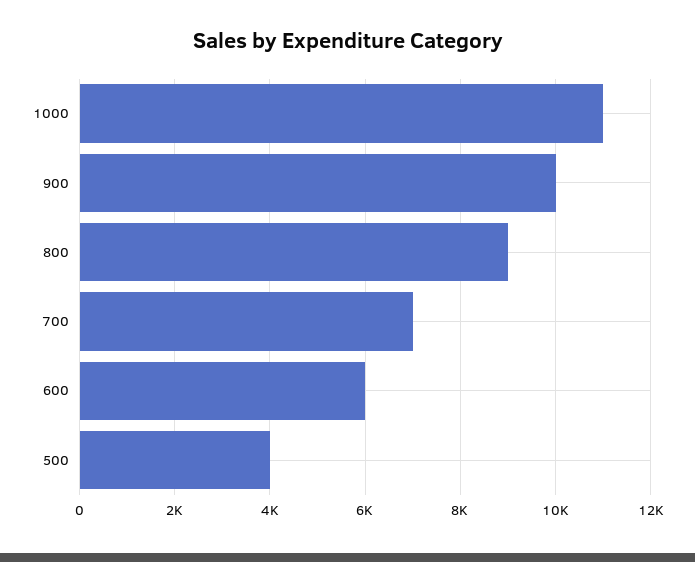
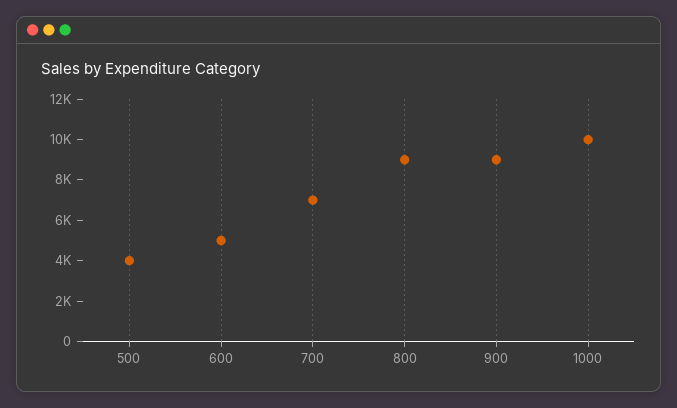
1000: 11000 -> 10000
900: 10000 -> 9000
600: 6000 -> 5000

